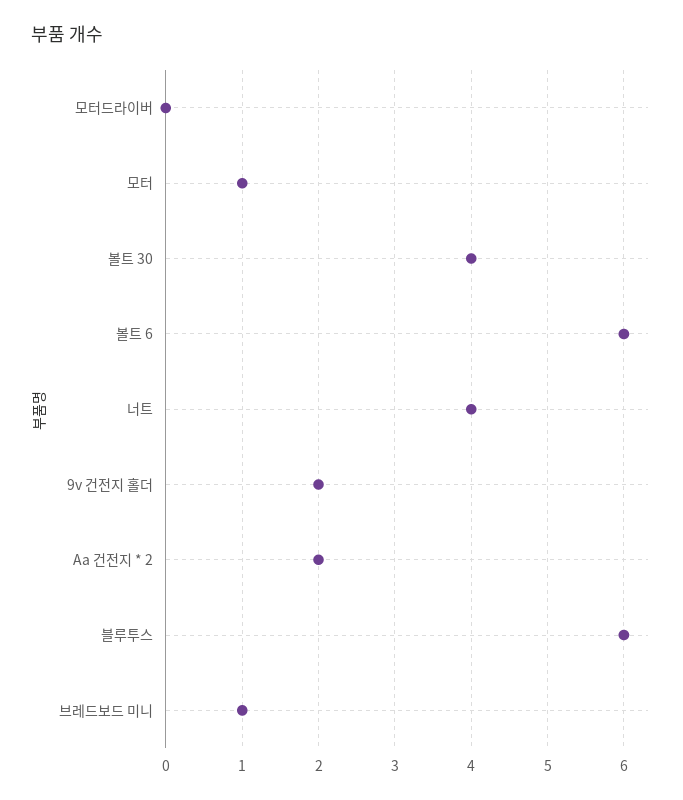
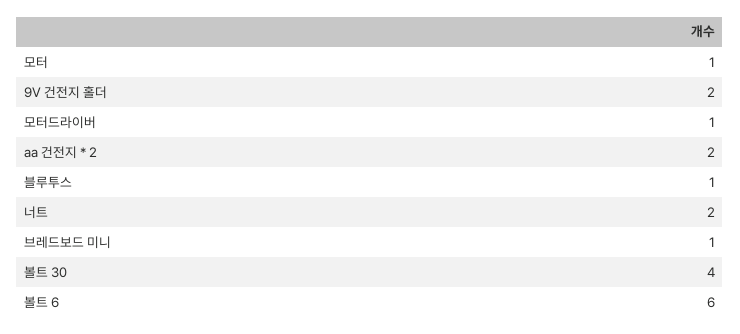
모터드라이버: 0 -> 1
너트: 4 -> 2
블루투스: 6 -> 1

